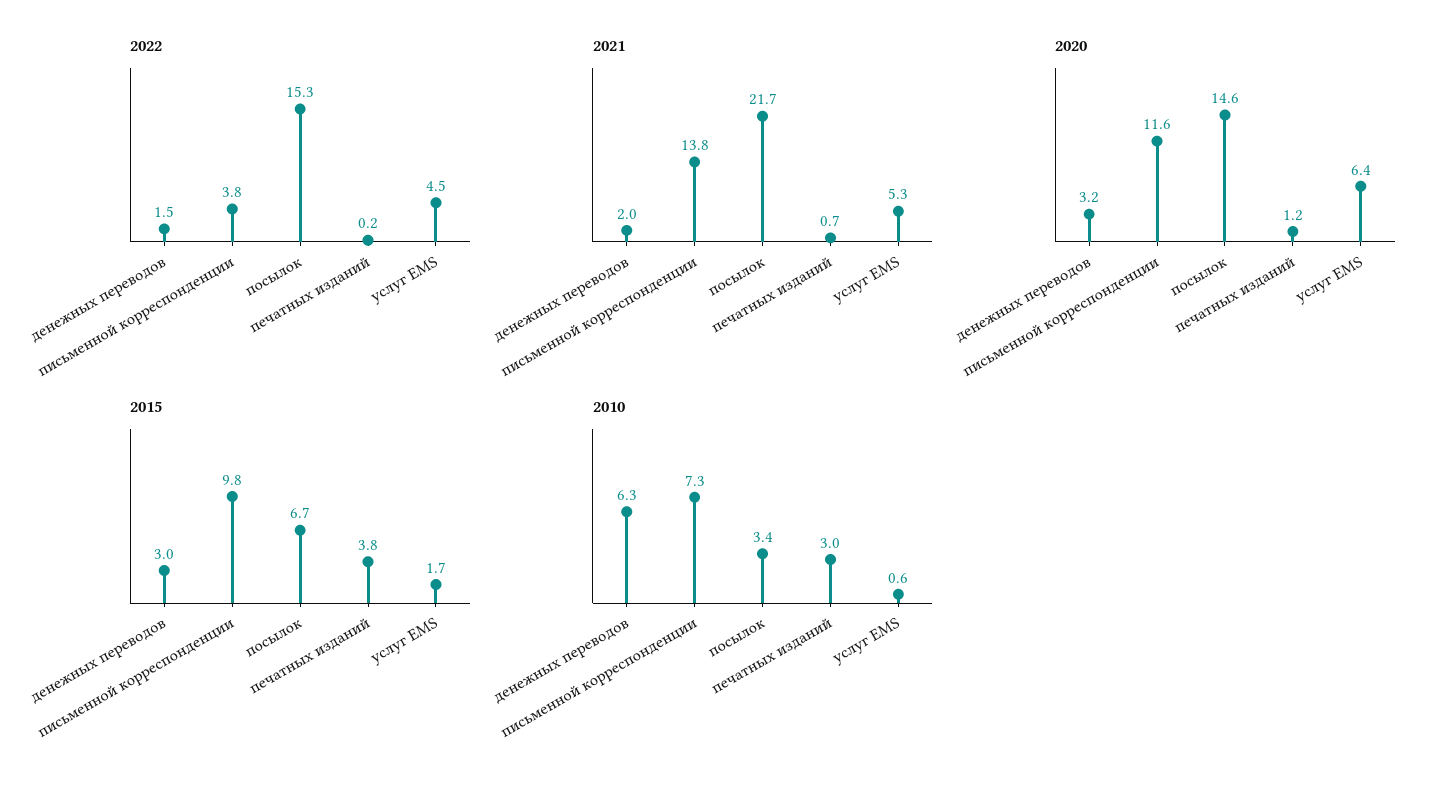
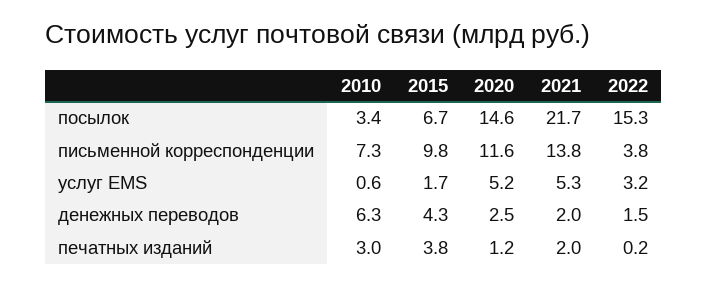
2022, услуг EMS: 4.5 -> 3.2
2021, печатных изданий: 0.7 -> 2
2020, денежных переводов: 3.2 -> 2.5
2020, услуг EMS: 6.4 -> 5.2
2015, денежных переводов: 3 -> 4.3

